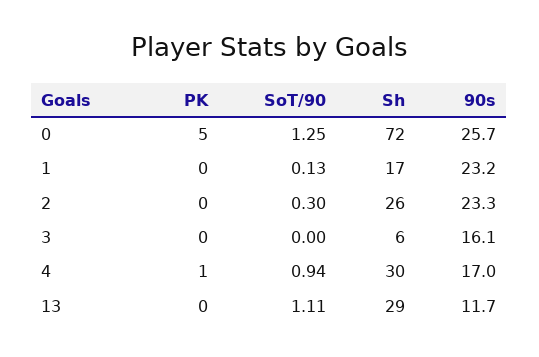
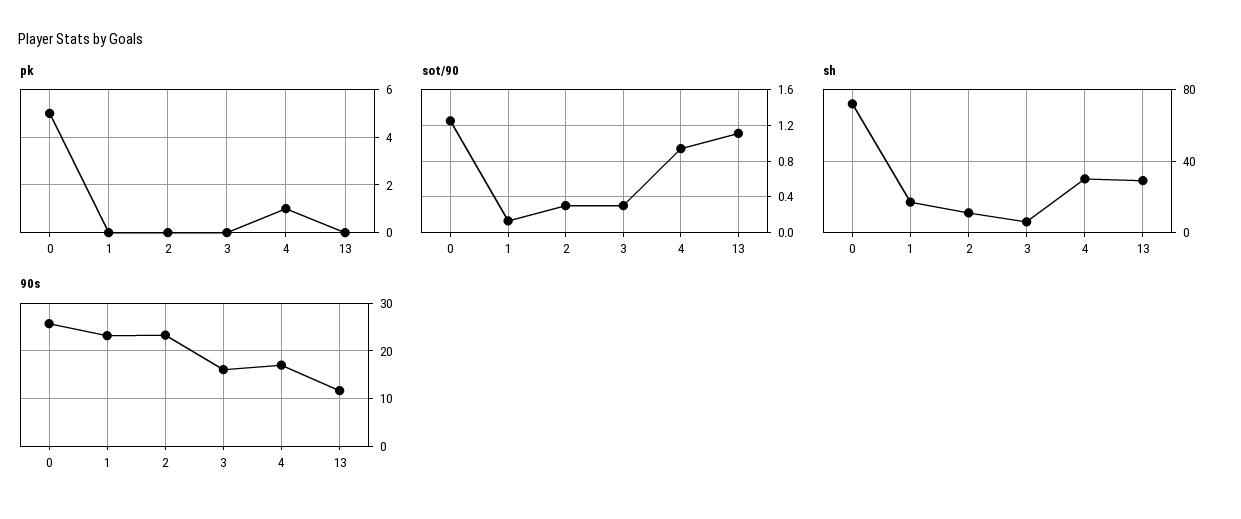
Sh, 2: 26 -> 10
SoT/90, 3: 0 -> 0.3

